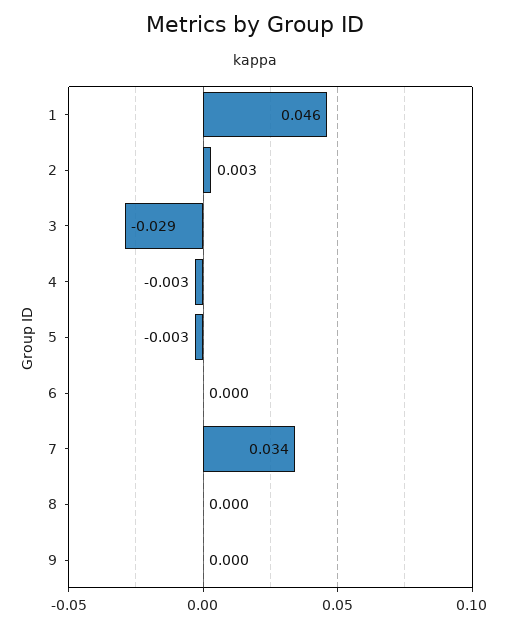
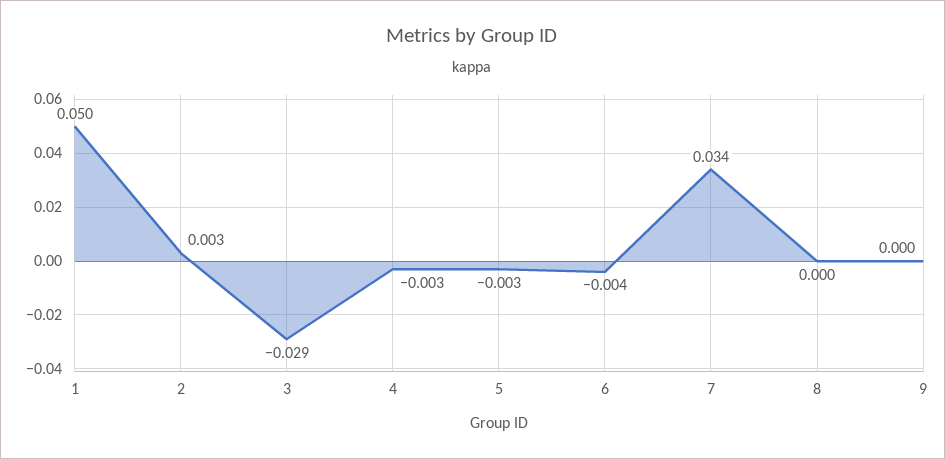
1: 0.046 -> 0.05
6: 0 -> -0.004

